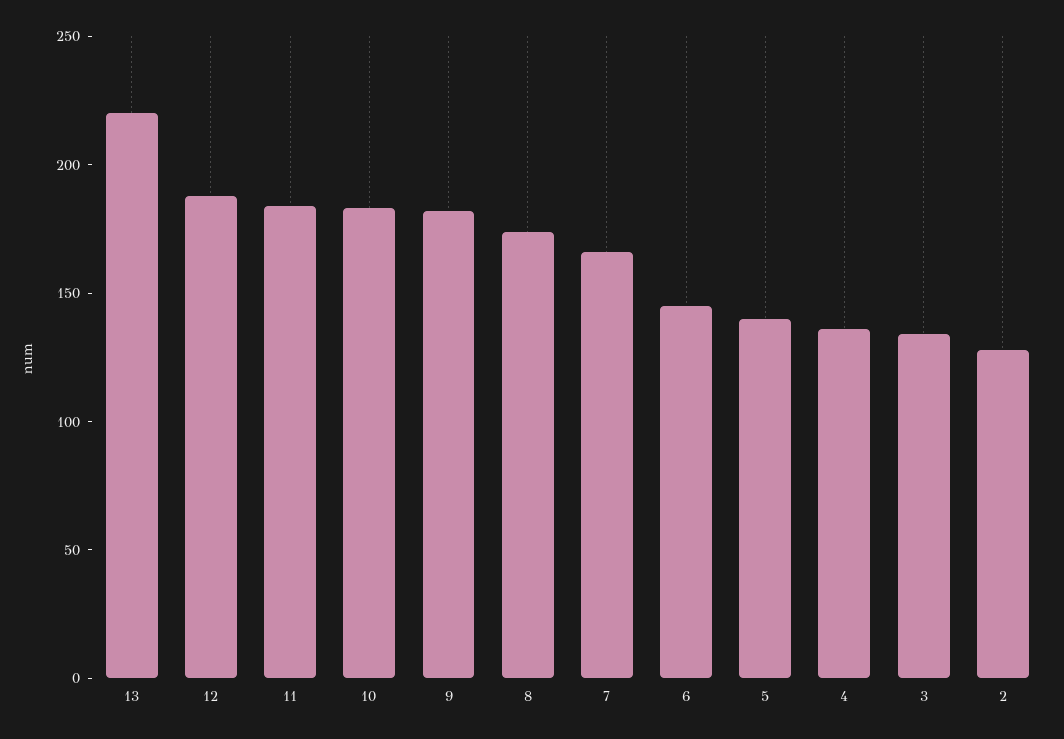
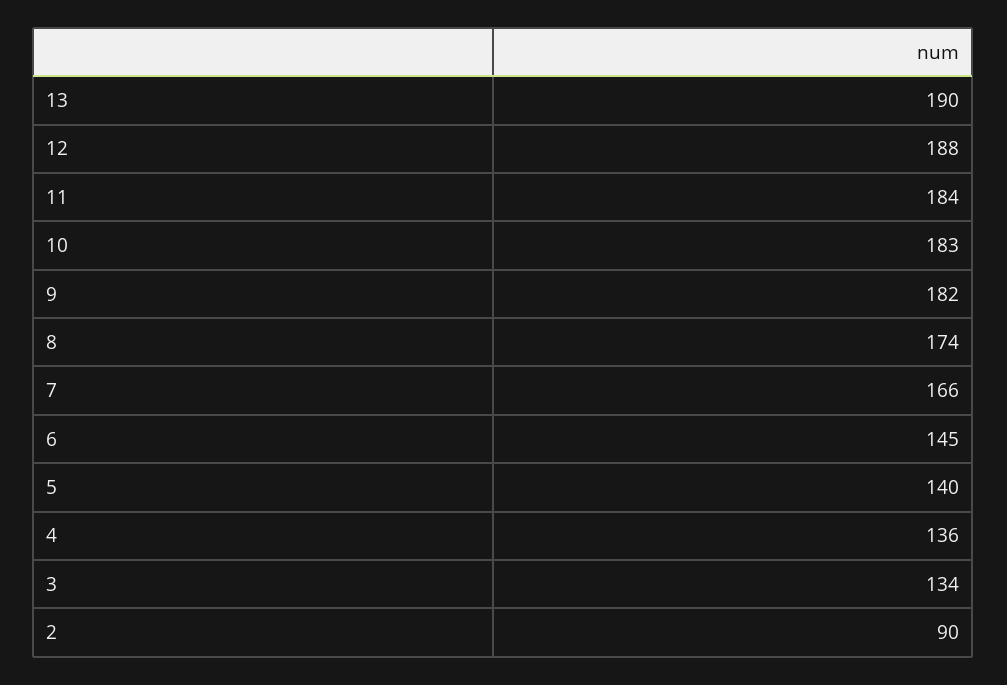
13: 220 -> 190
2: 130 -> 90

